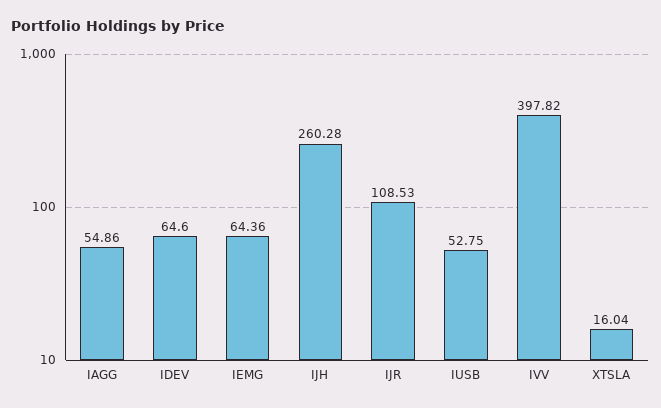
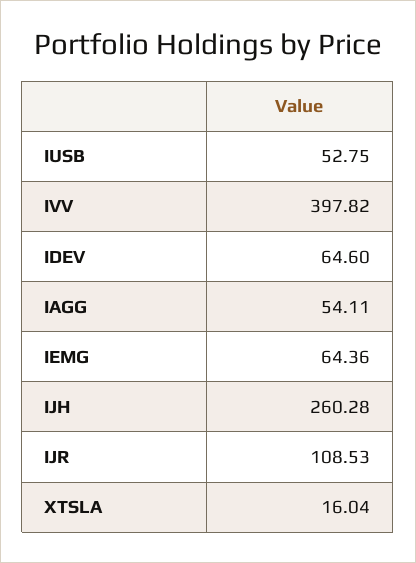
IAGG: 54.86 -> 54.11

